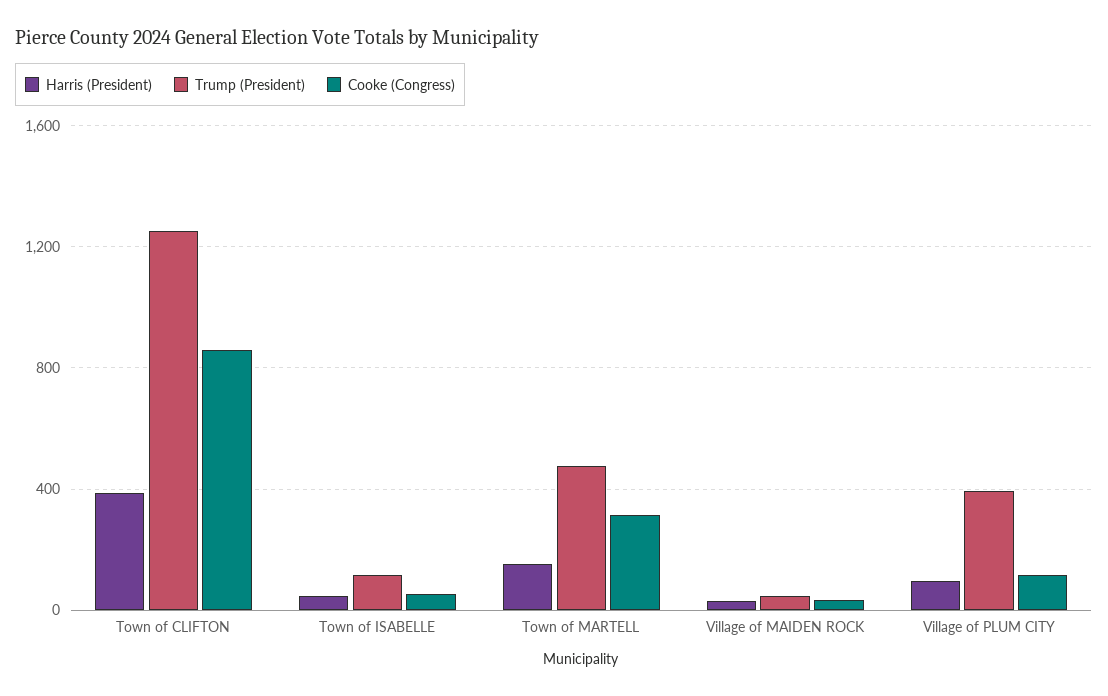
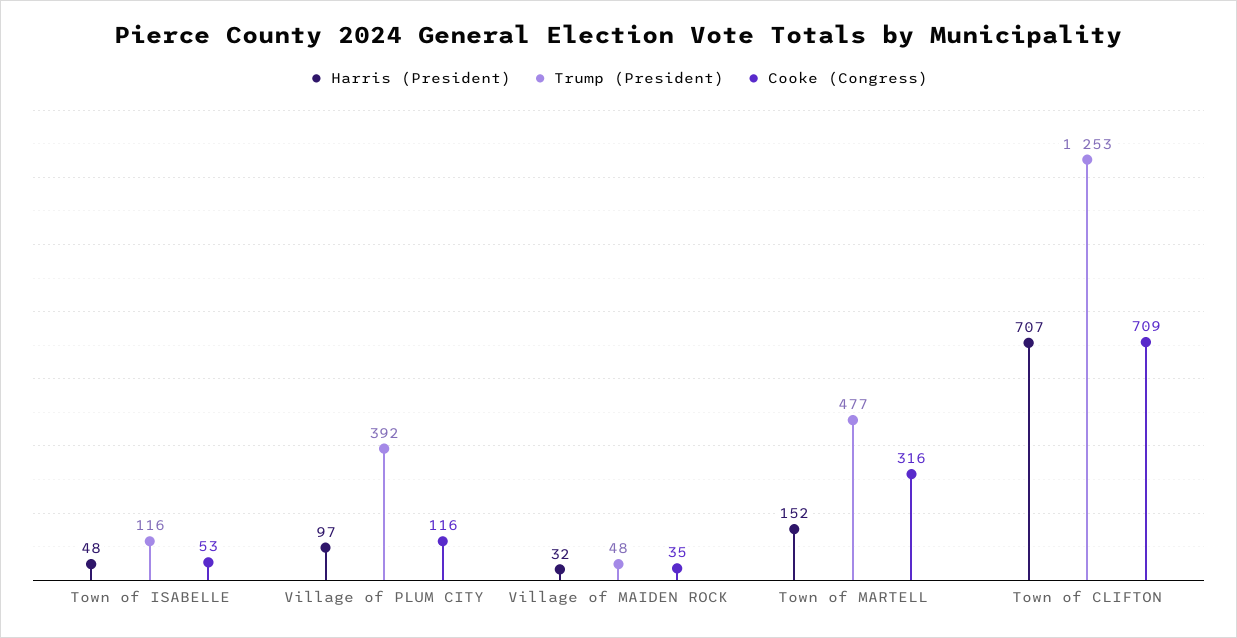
Harris (President), Town of CLIFTON: 400 -> 707
Cooke (Congress), Town of CLIFTON: 850 -> 709

